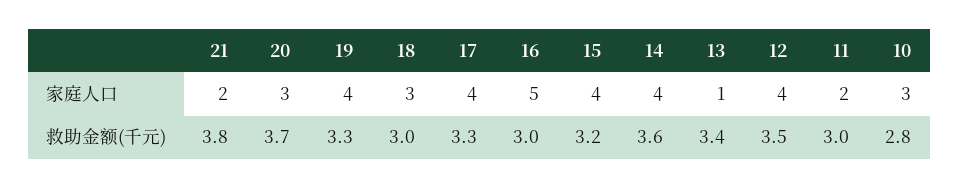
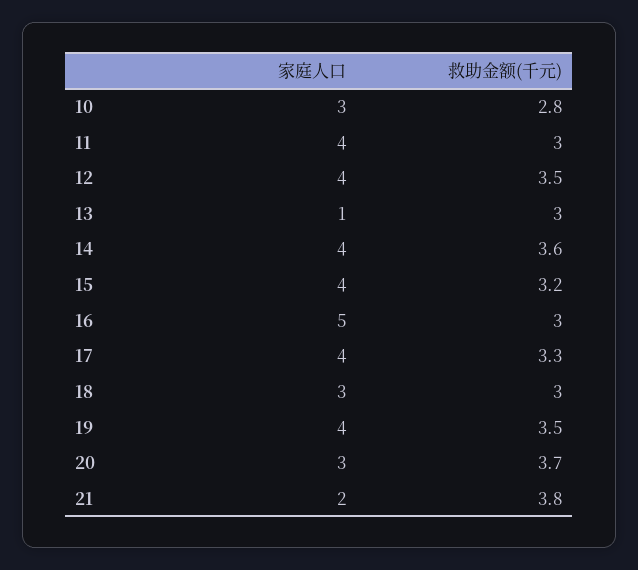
11, 家庭人口: 2 -> 4
19, 救助金额(千元): 3.3 -> 3.5
13, 救助金额(千元): 3.4 -> 3

